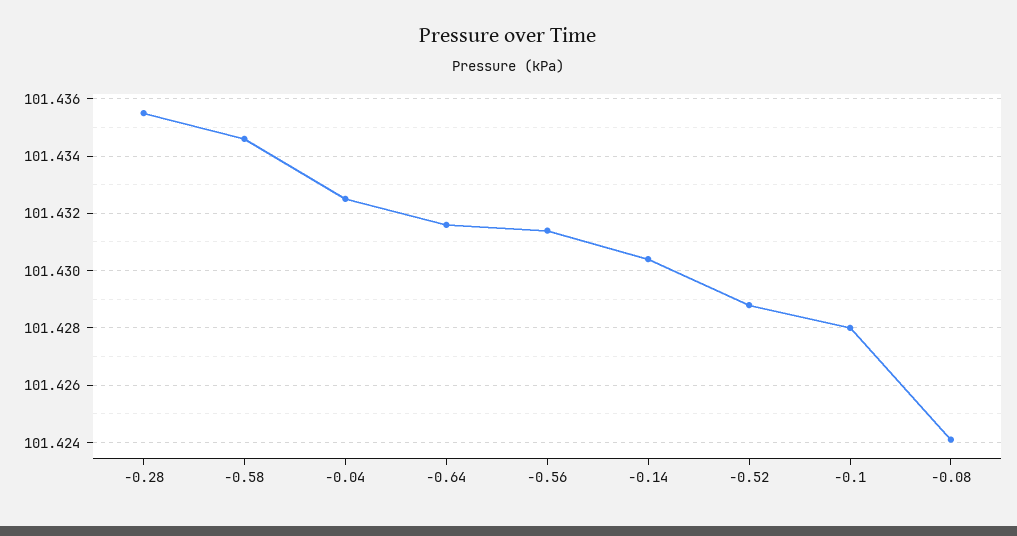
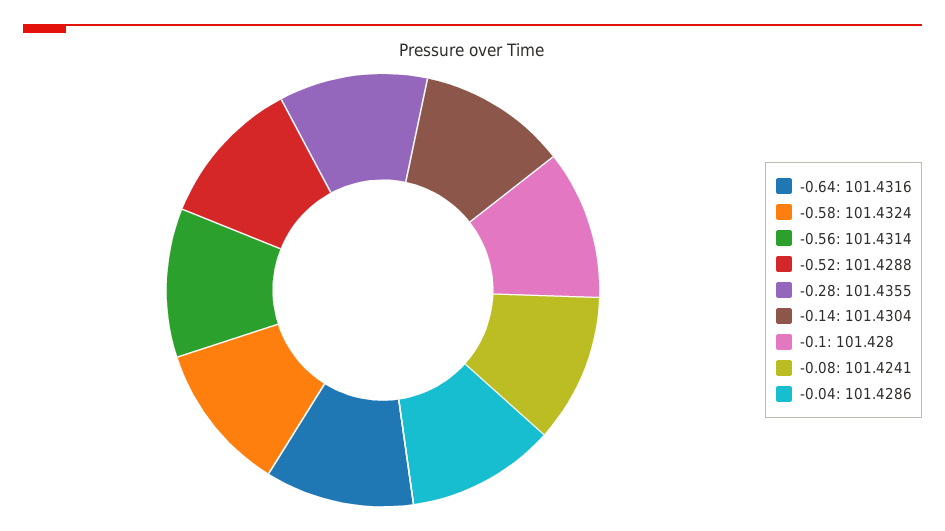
-0.58: 101.4345 -> 101.4324
-0.04: 101.4325 -> 101.4286

